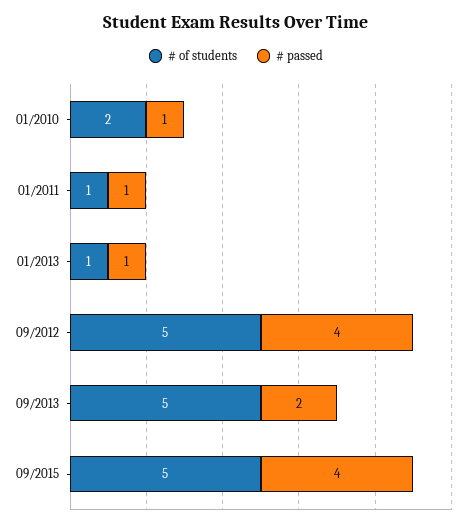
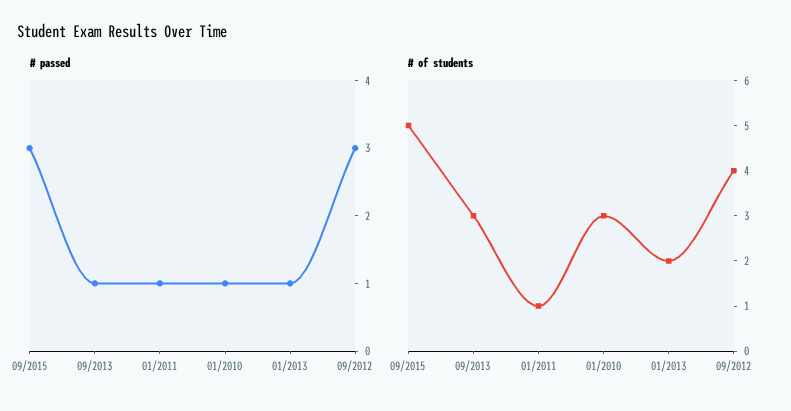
# of students, 01/2010: 2 -> 3
# of students, 01/2013: 1 -> 2
# of students, 09/2012: 5 -> 4
# passed, 09/2012: 4 -> 3
# of students, 09/2013: 5 -> 3
# passed, 09/2013: 2 -> 1
# passed, 09/2015: 4 -> 3

